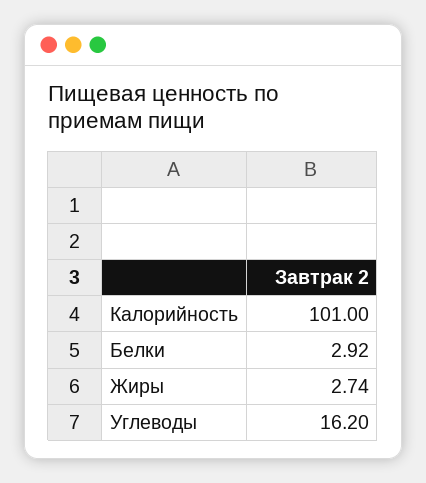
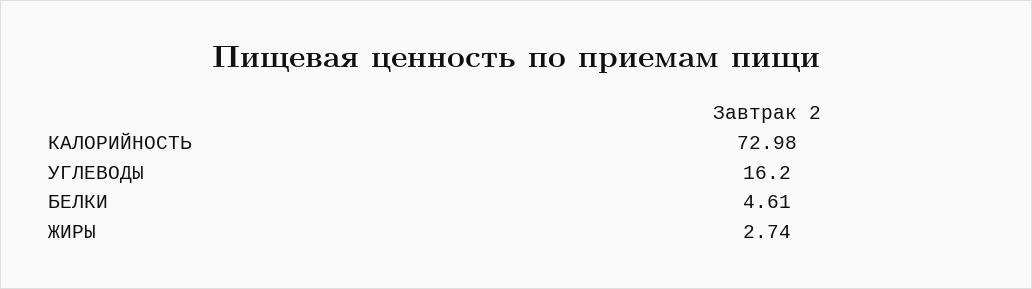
Калорийность: 101 -> 72.98
Белки: 2.92 -> 4.61

